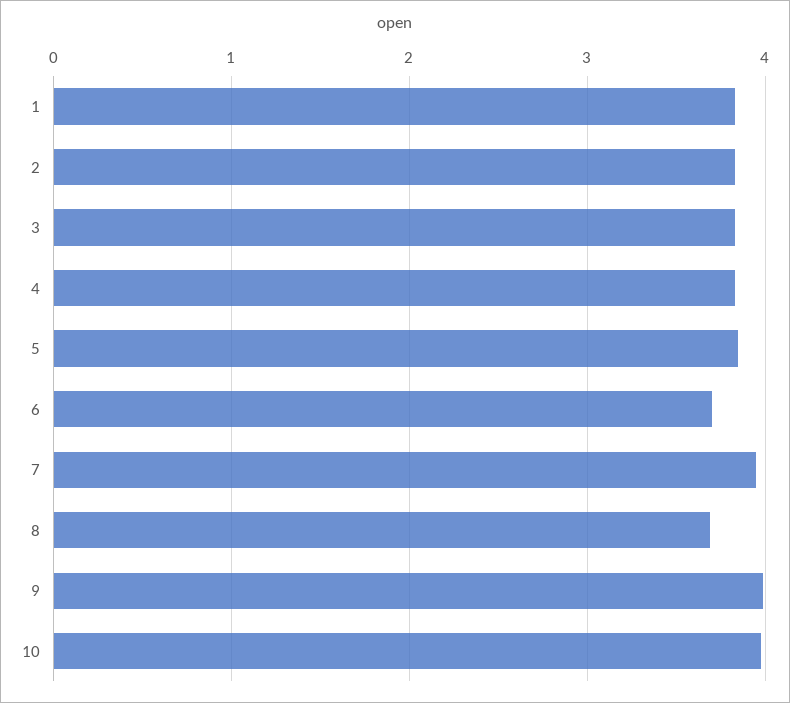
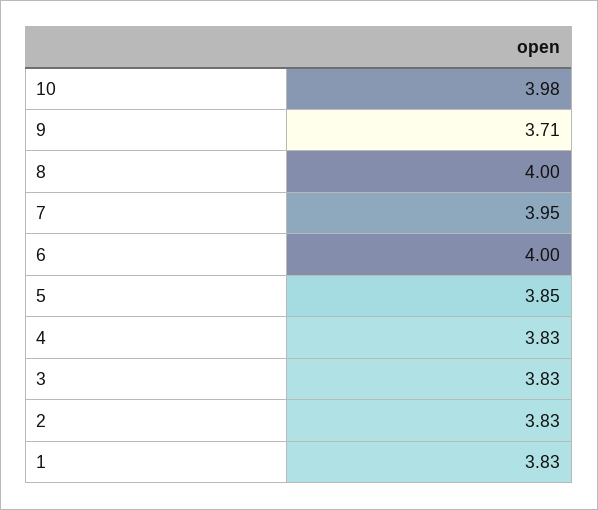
6: 3.7 -> 4
8: 3.7 -> 4
9: 4 -> 3.71

